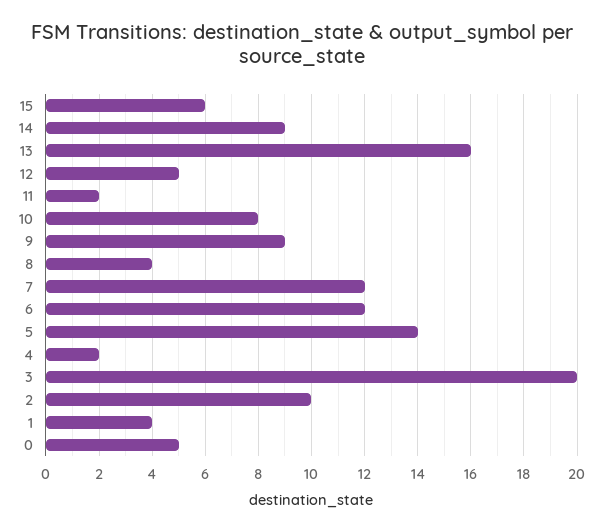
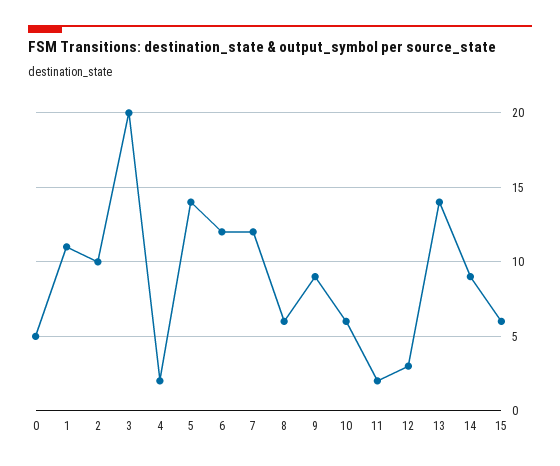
13: 16 -> 14
12: 5 -> 3
10: 8 -> 6
8: 4 -> 6
1: 4 -> 11

